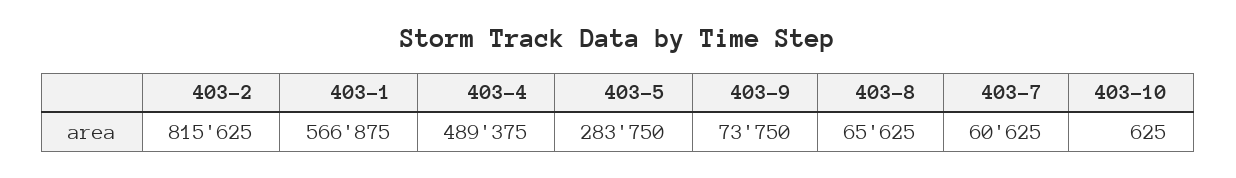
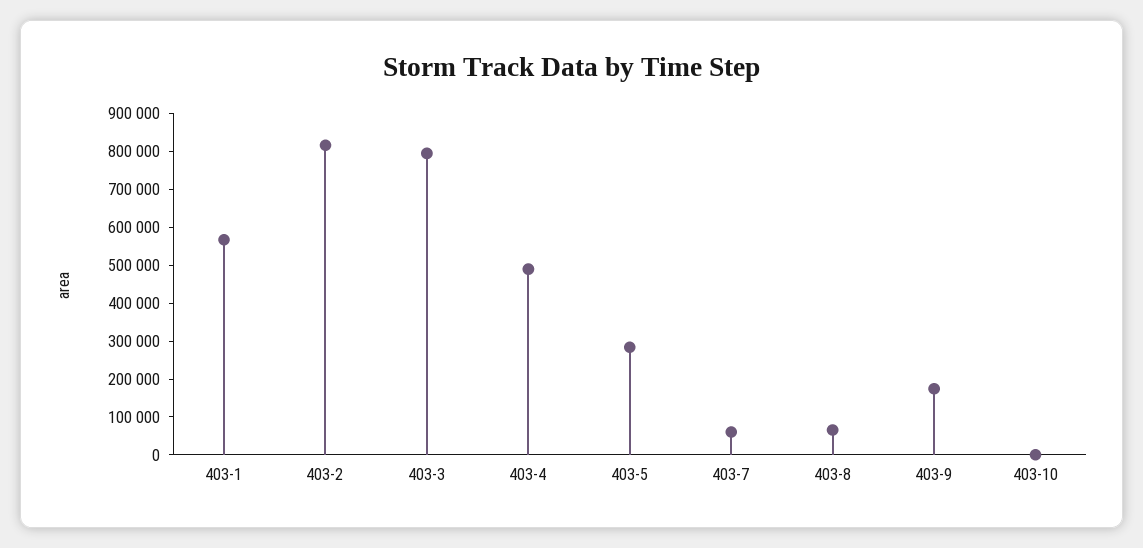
403-9: 73750 -> 175000
403-3: none -> 800000

